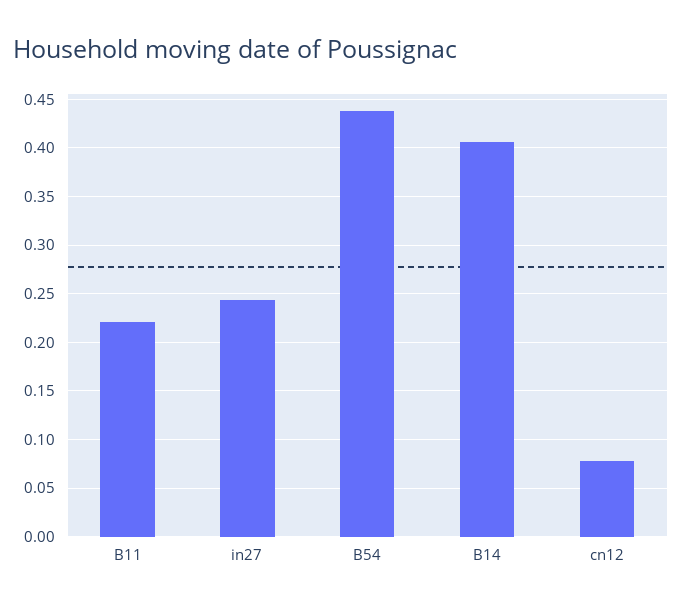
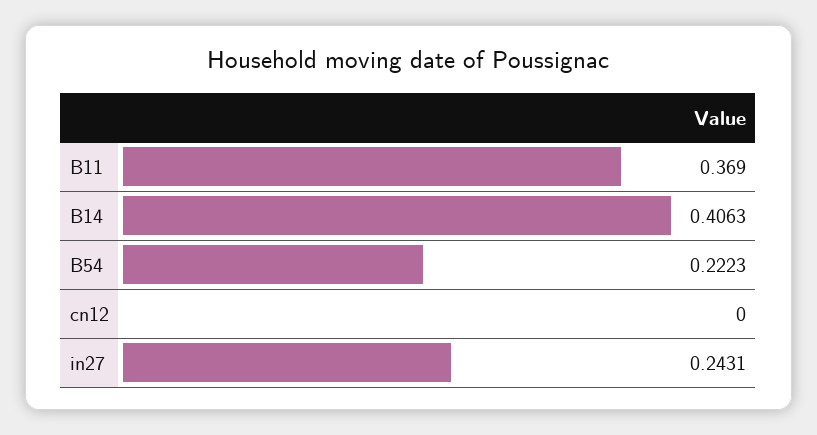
B11: 0.22 -> 0.369
B54: 0.44 -> 0.2223
cn12: 0.08 -> 0

